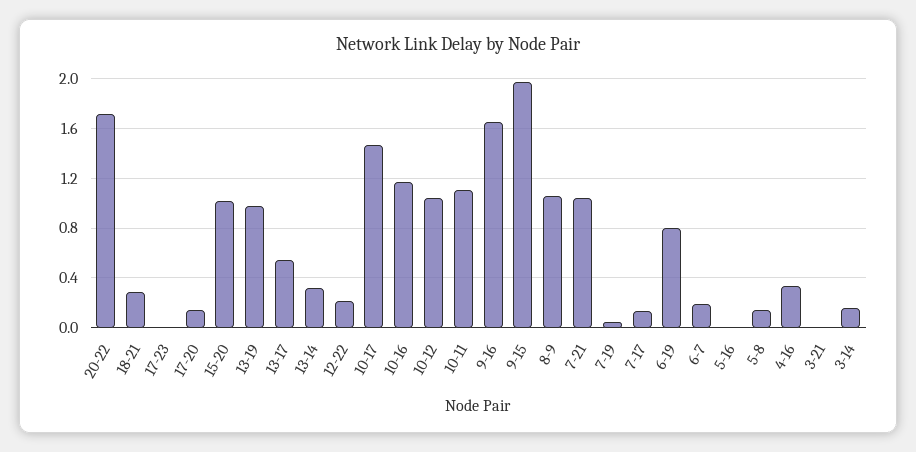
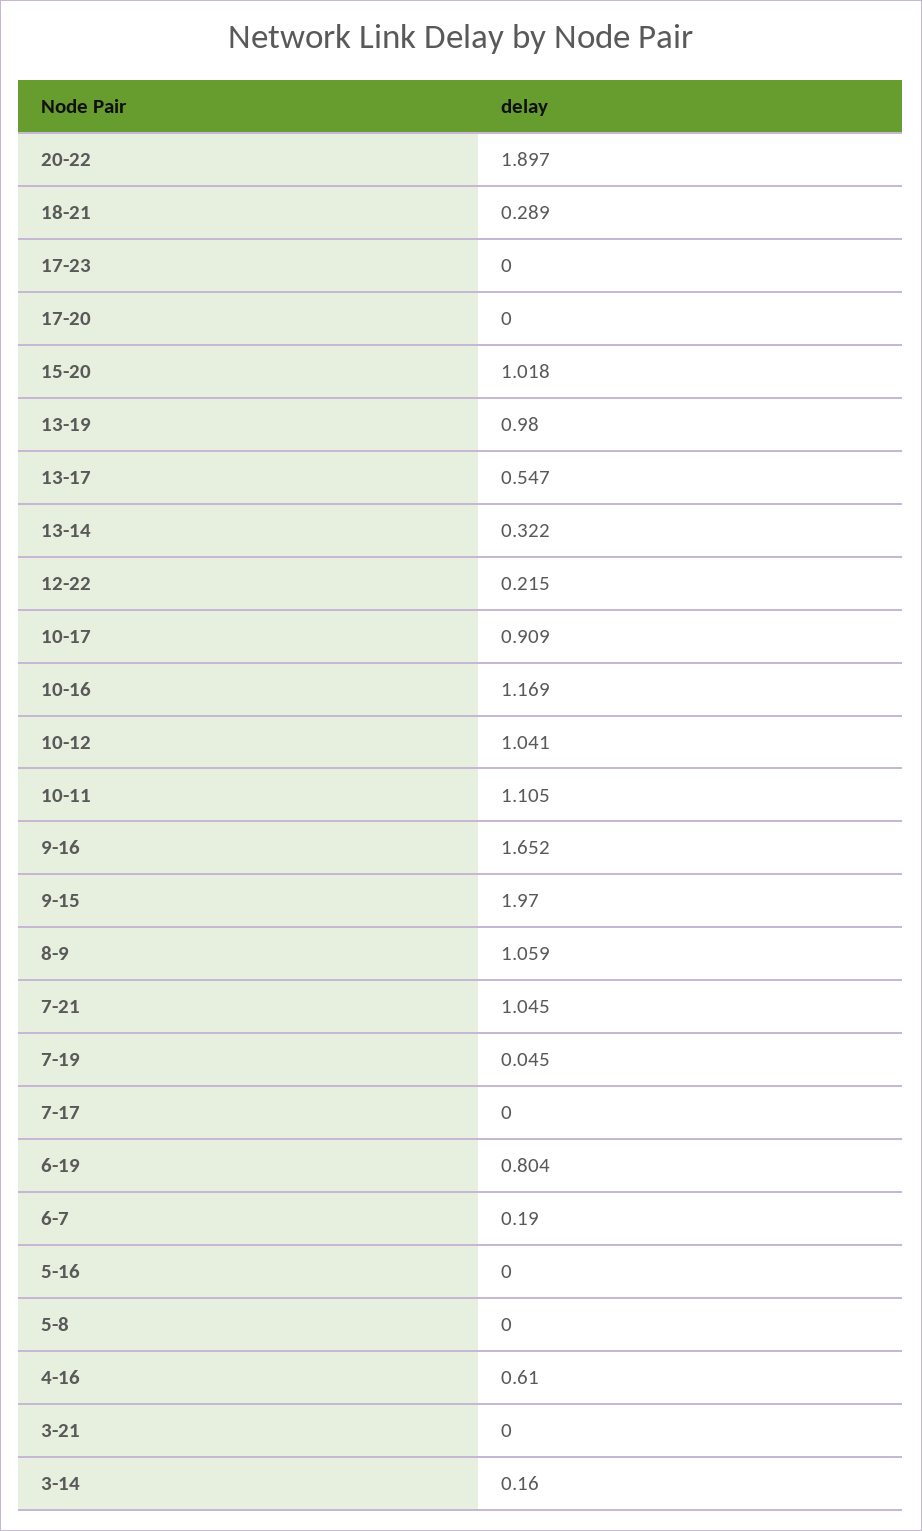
20-22: 1.7 -> 1.897
17-20: 0.15 -> 0
10-17: 1.45 -> 0.909
7-17: 0.15 -> 0
5-8: 0.15 -> 0
4-16: 0.35 -> 0.61

